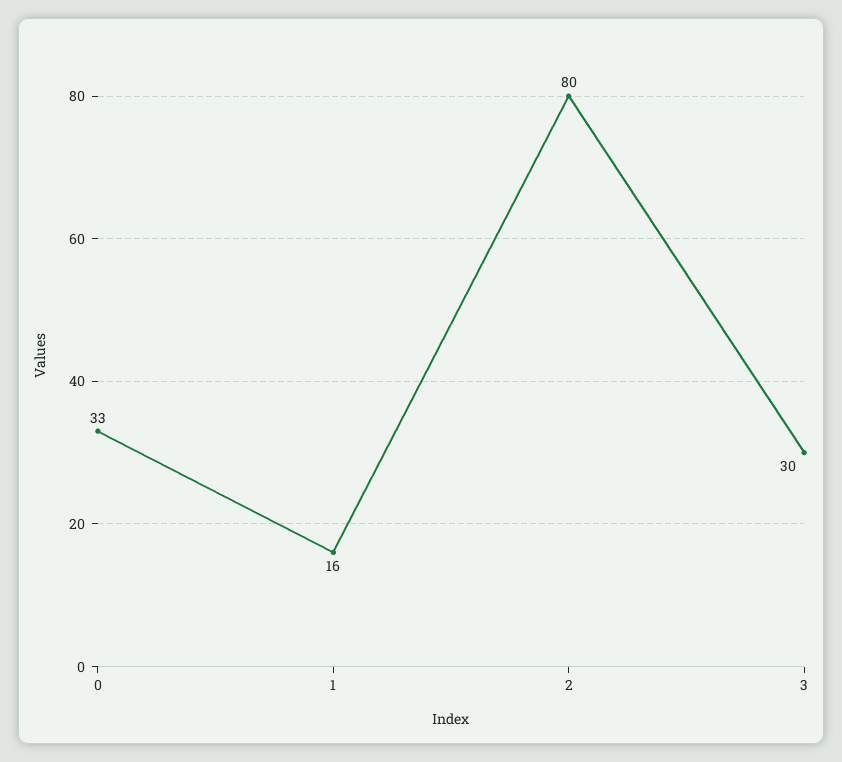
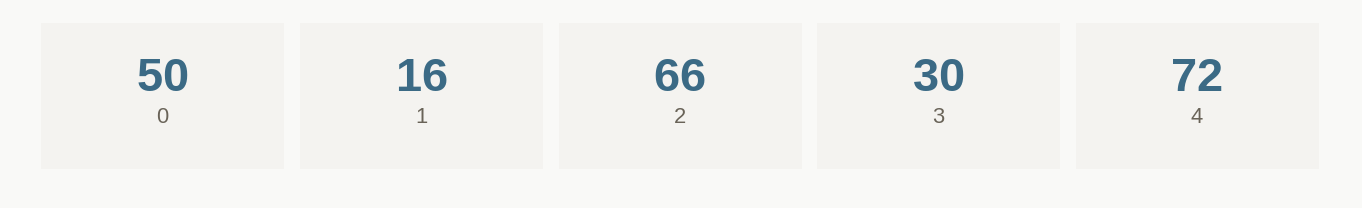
0: 33 -> 50
2: 80 -> 66
4: none -> 72

